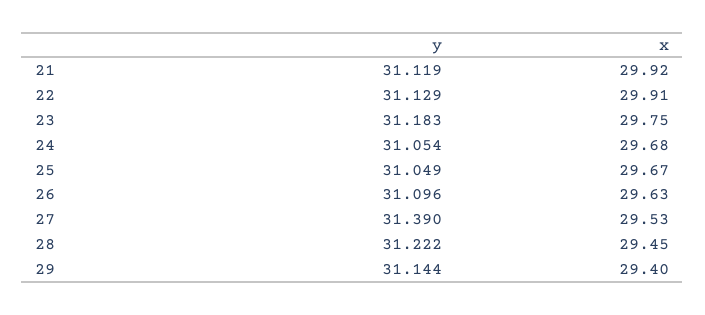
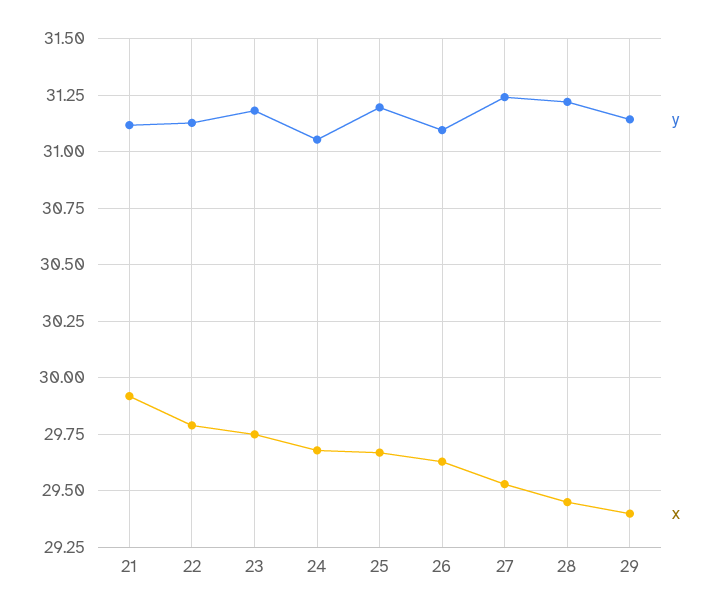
x, 22: 29.91 -> 29.8
y, 25: 31.049 -> 31.2
y, 27: 31.39 -> 31.25

